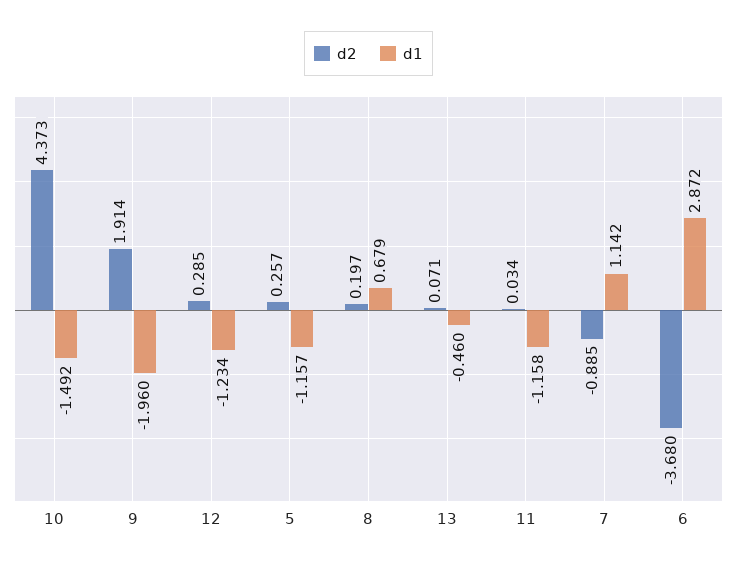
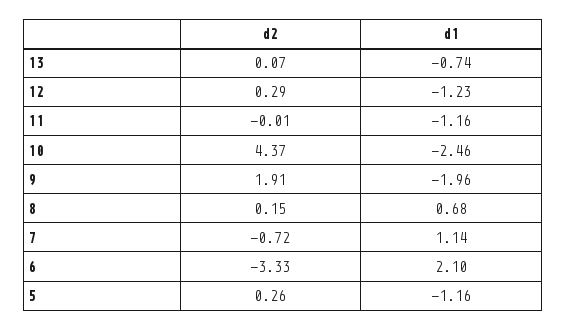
d1, 10: -1.492 -> -2.46
d2, 8: 0.197 -> 0.15
d1, 13: -0.46 -> -0.74
d2, 11: 0.034 -> -0.01
d2, 7: -0.885 -> -0.72
d2, 6: -3.68 -> -3.33
d1, 6: 2.872 -> 2.1

